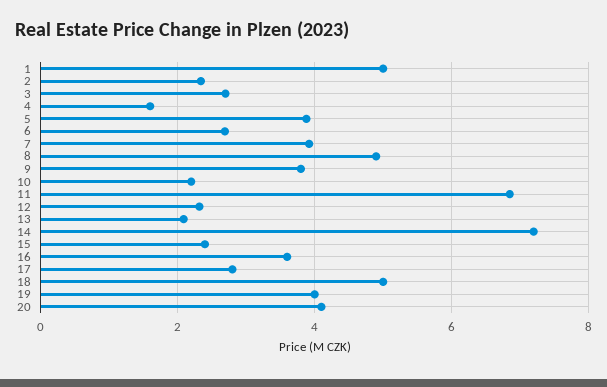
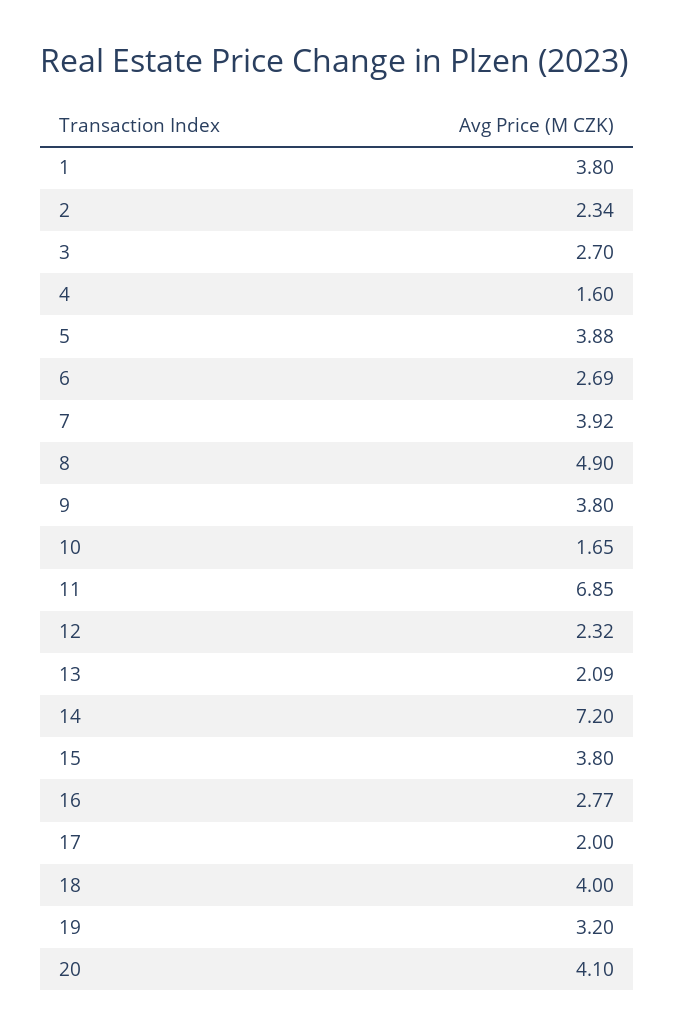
1: 5 -> 3.8
10: 2.2 -> 1.65
15: 2.4 -> 3.8
16: 3.6 -> 2.77
17: 2.8 -> 2
18: 5 -> 4
19: 4 -> 3.2

